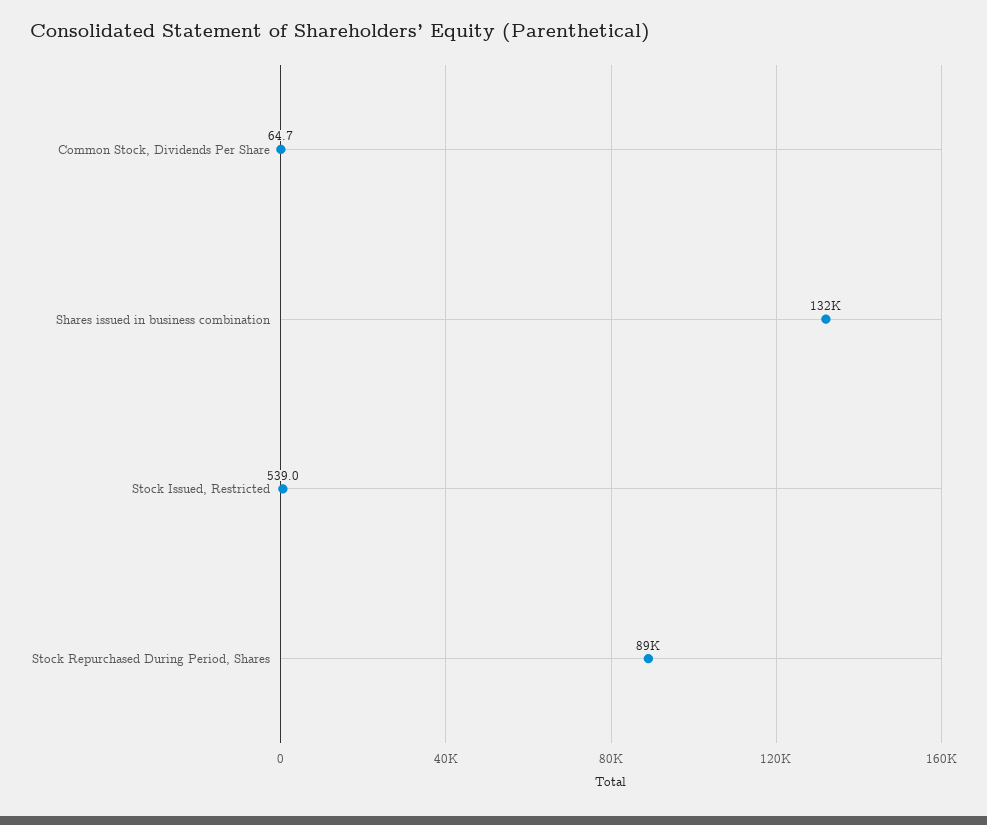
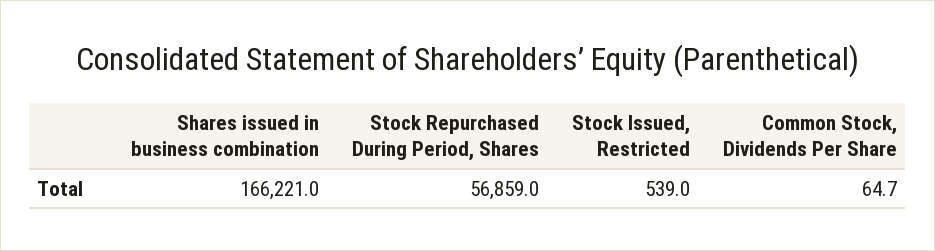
Shares issued in business combination: 132000 -> 166221
Stock Repurchased During Period, Shares: 89000 -> 56859

